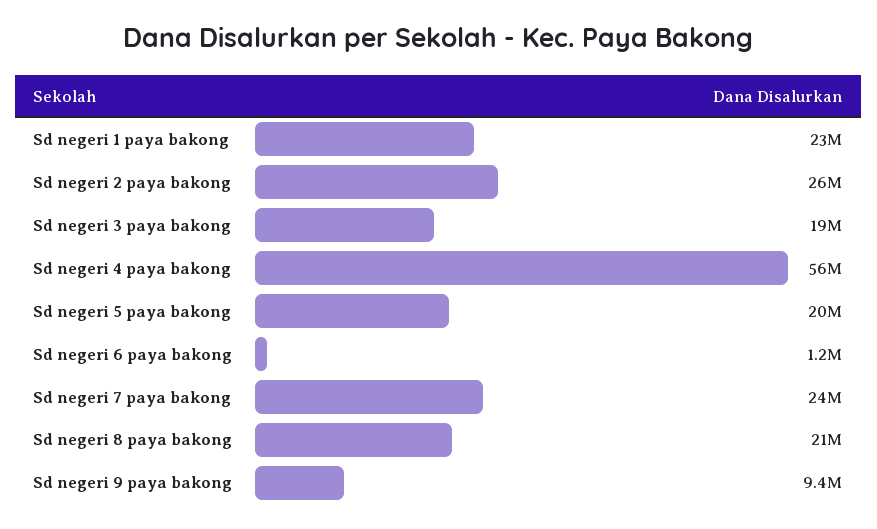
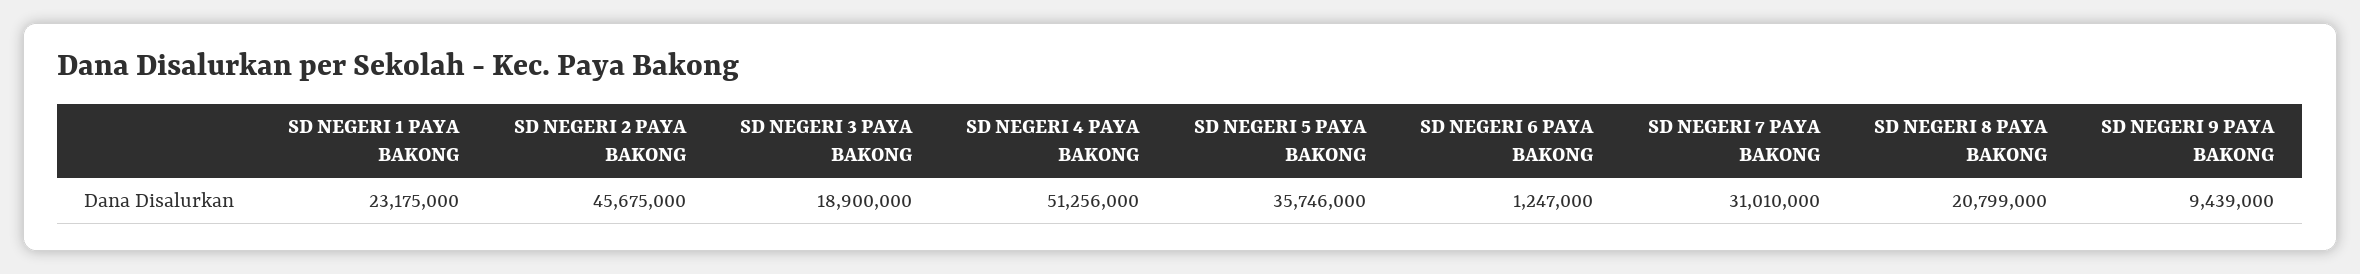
Sd negeri 2 paya bakong: 26000000 -> 45675000
Sd negeri 4 paya bakong: 56000000 -> 51256000
Sd negeri 5 paya bakong: 20000000 -> 35746000
Sd negeri 7 paya bakong: 24000000 -> 31010000

